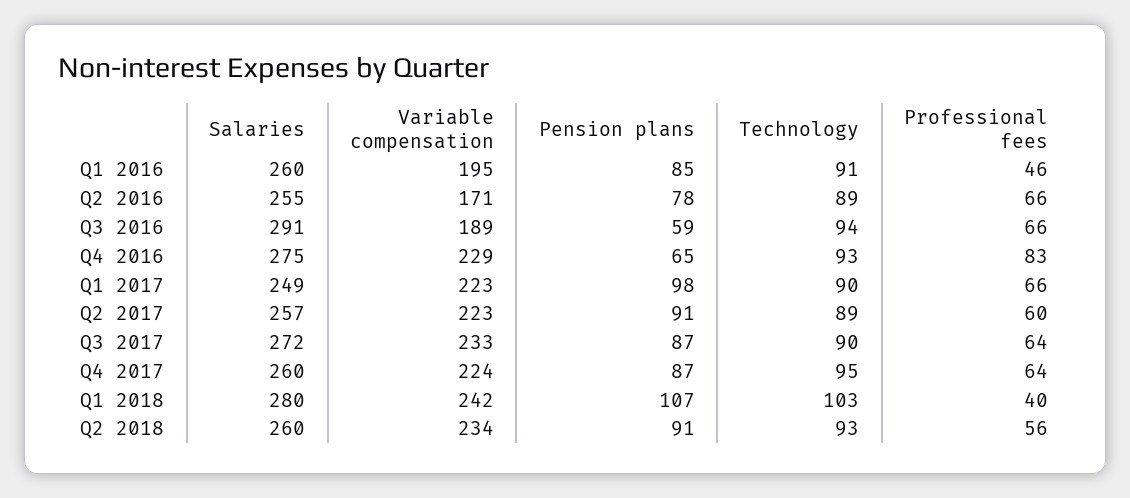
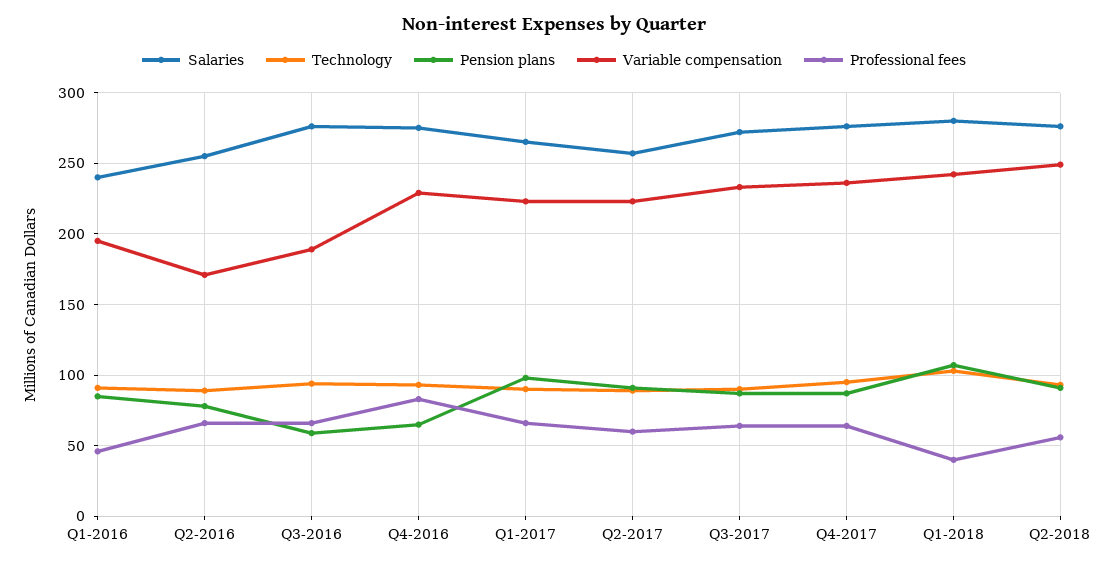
Salaries, Q1 2016: 260 -> 240
Salaries, Q3 2016: 291 -> 275
Salaries, Q1 2017: 249 -> 265
Salaries, Q4 2017: 260 -> 275
Variable compensation, Q4 2017: 224 -> 235
Salaries, Q2 2018: 260 -> 275
Variable compensation, Q2 2018: 234 -> 250

